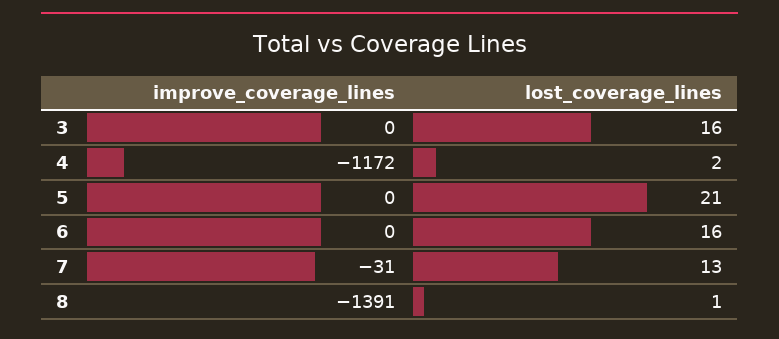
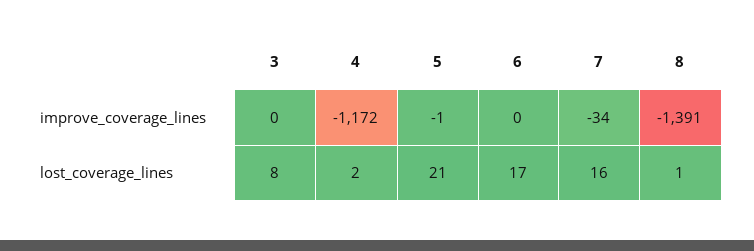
lost_coverage_lines, 3: 16 -> 8
improve_coverage_lines, 5: 0 -> -1
lost_coverage_lines, 6: 16 -> 17
improve_coverage_lines, 7: -31 -> -34
lost_coverage_lines, 7: 13 -> 16

